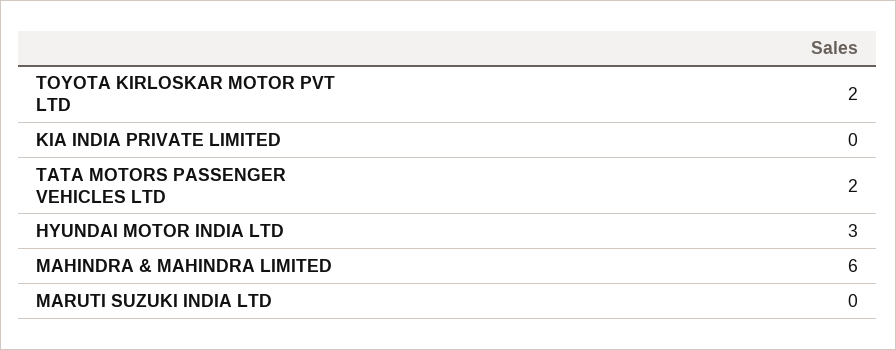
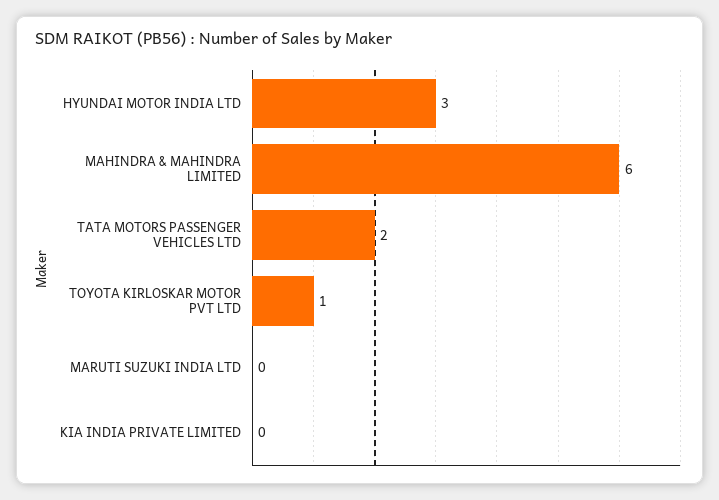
TOYOTA KIRLOSKAR MOTOR PVT LTD: 2 -> 1

